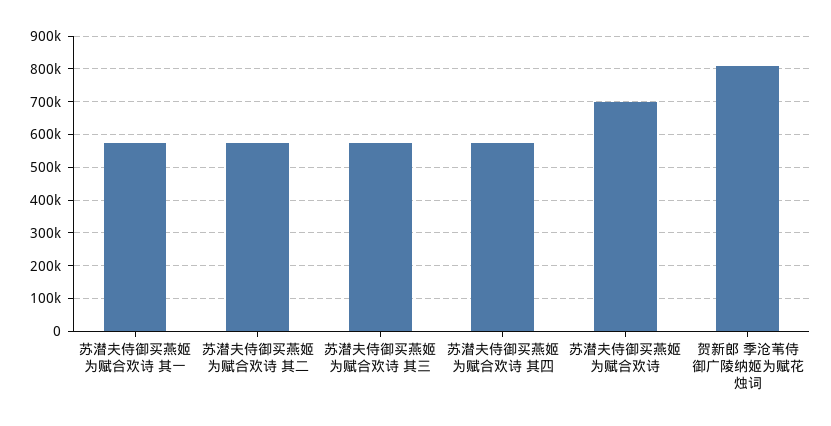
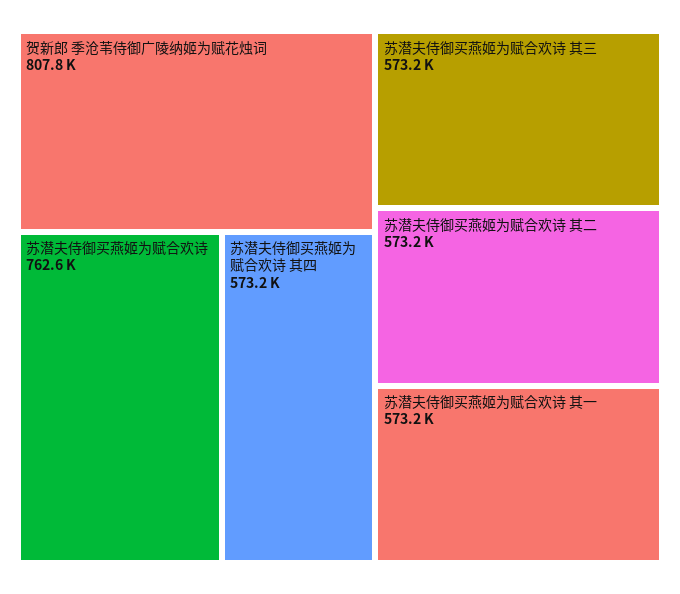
苏潜夫侍御买燕姬为赋合欢诗: 700000 -> 762600

